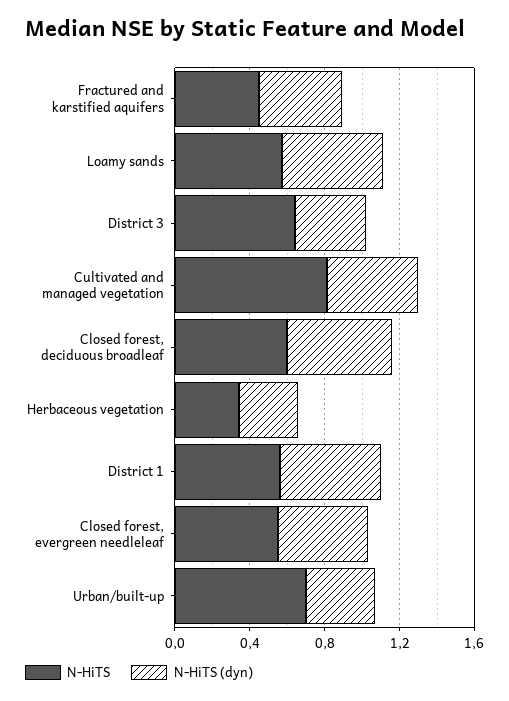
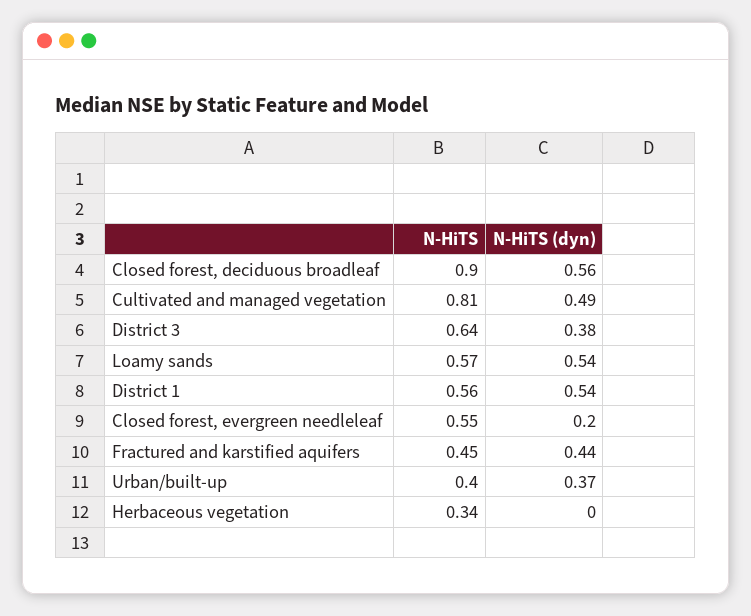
N-HiTS, Closed forest, deciduous broadleaf: 0.6 -> 0.9
N-HiTS (dyn), Herbaceous vegetation: 0.3 -> 0
N-HiTS (dyn), Closed forest, evergreen needleleaf: 0.5 -> 0.2
N-HiTS, Urban/built-up: 0.7 -> 0.4

